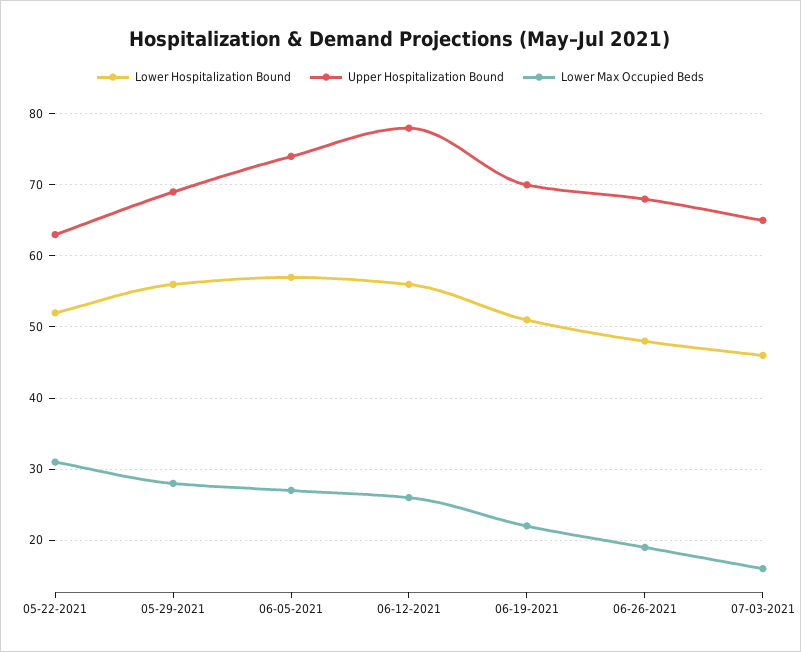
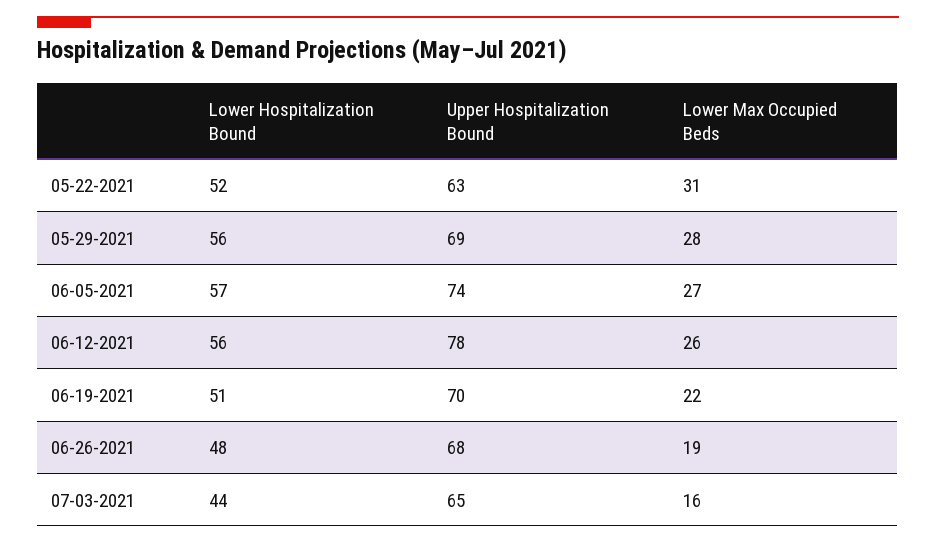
Lower Hospitalization Bound, 07-03-2021: 46 -> 44

